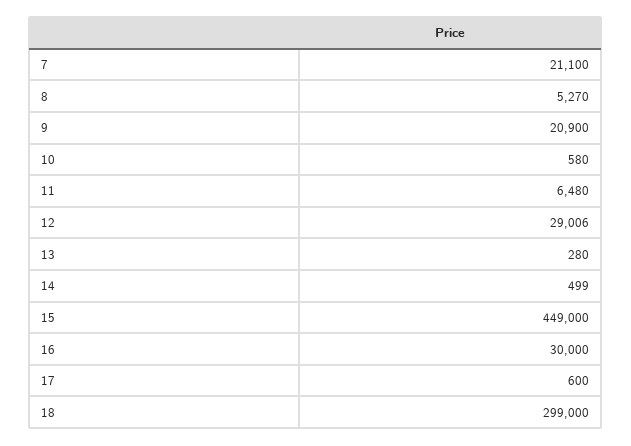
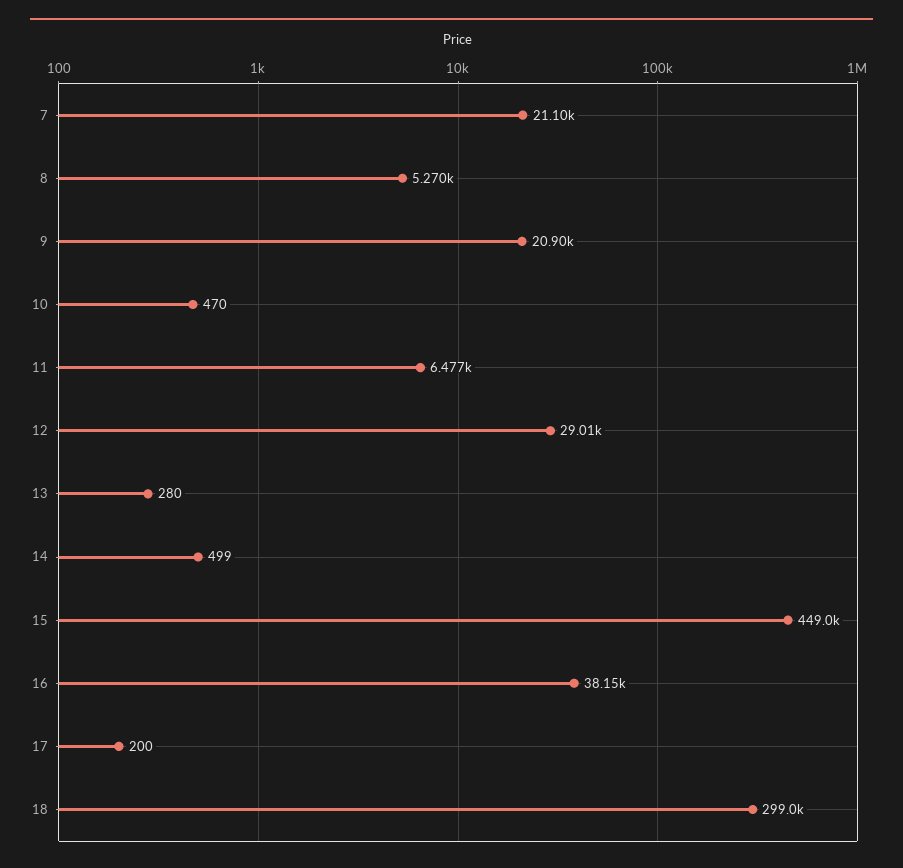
10: 580 -> 470
11: 6480 -> 6477
16: 30000 -> 38150
17: 600 -> 200

